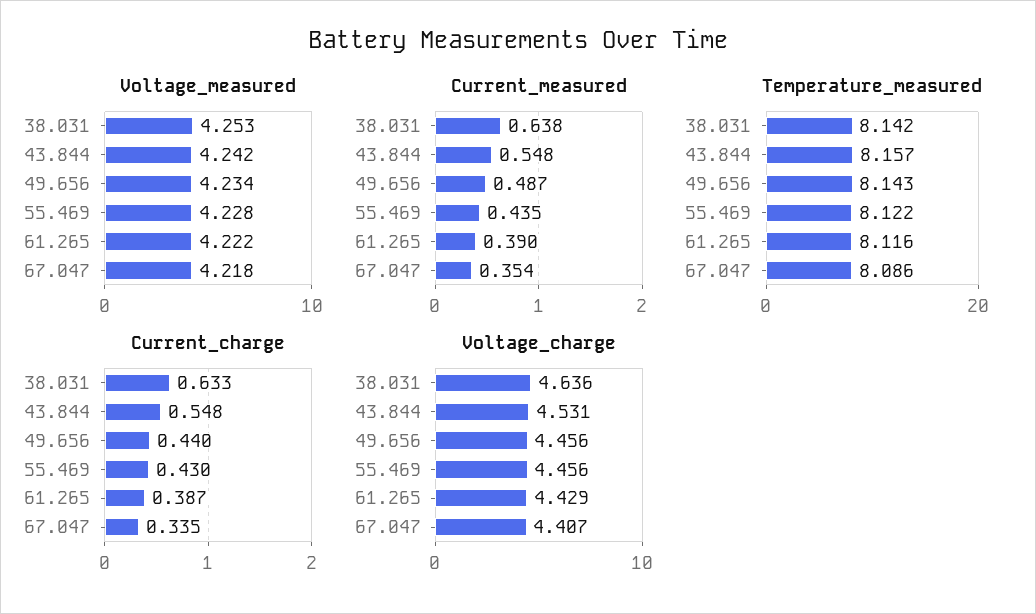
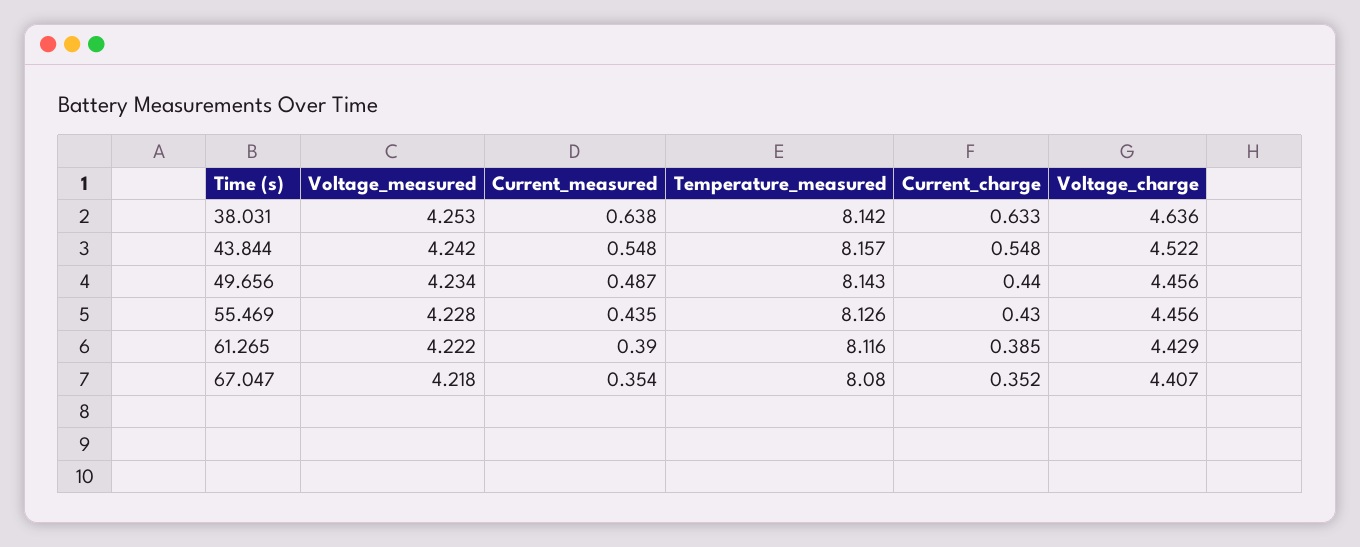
Temperature_measured, 55.469: 8.122 -> 8.126
Temperature_measured, 67.047: 8.086 -> 8.08
Current_charge, 61.265: 0.387 -> 0.385
Current_charge, 67.047: 0.335 -> 0.352
Voltage_charge, 43.844: 4.531 -> 4.522

